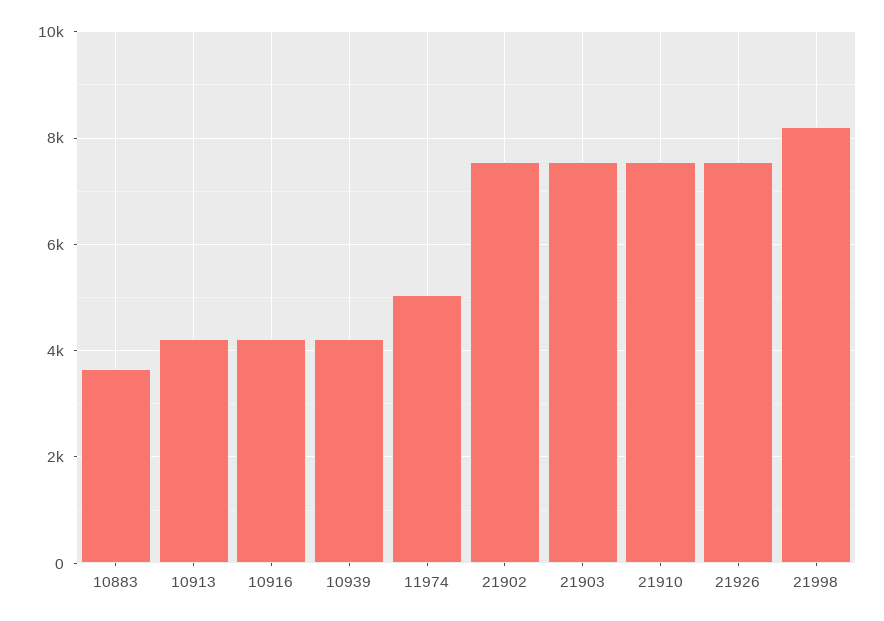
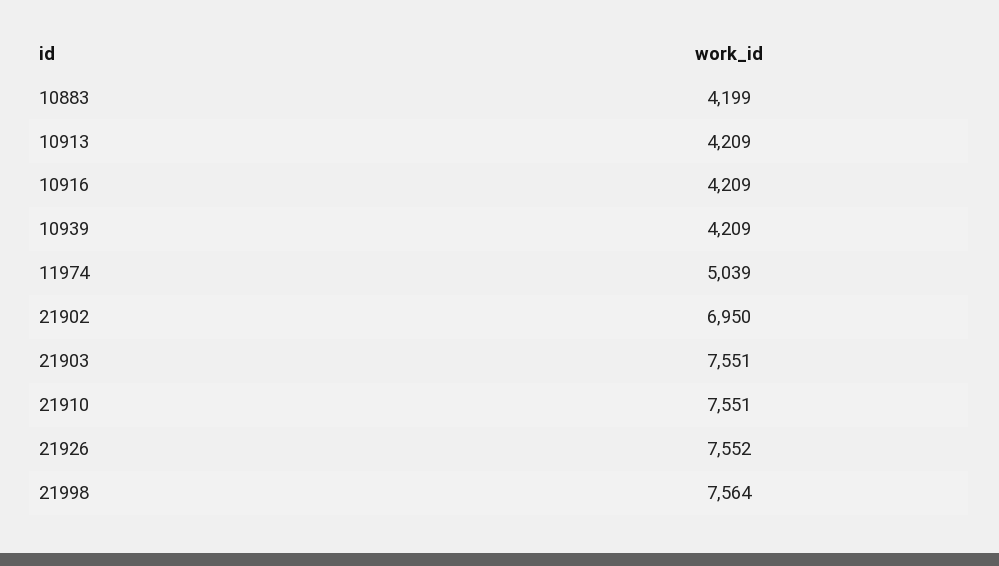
10883: 3600 -> 4199
21902: 7600 -> 6950
21998: 8200 -> 7564

